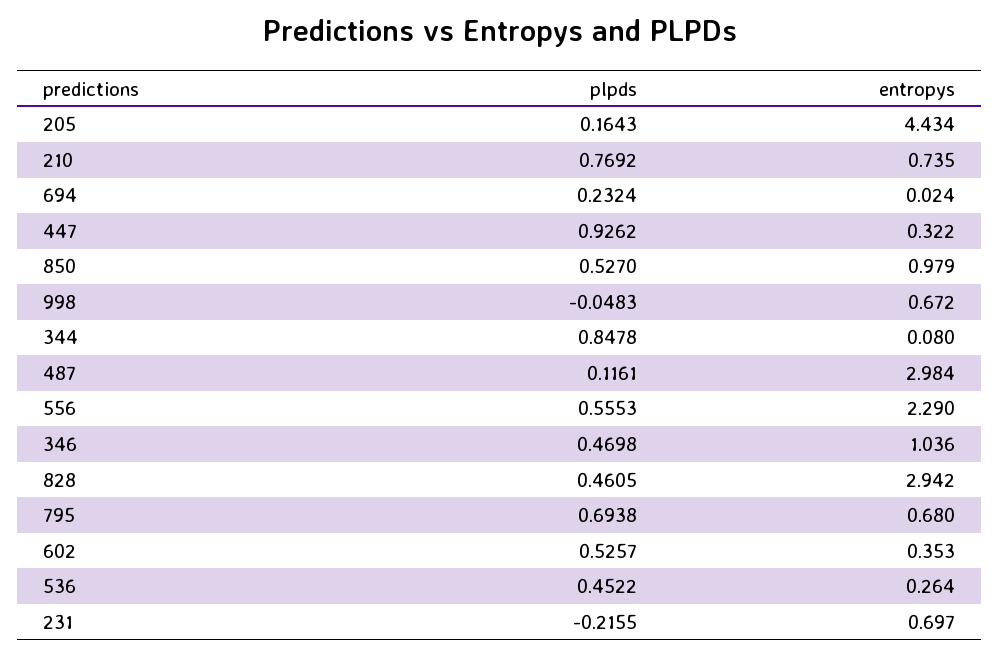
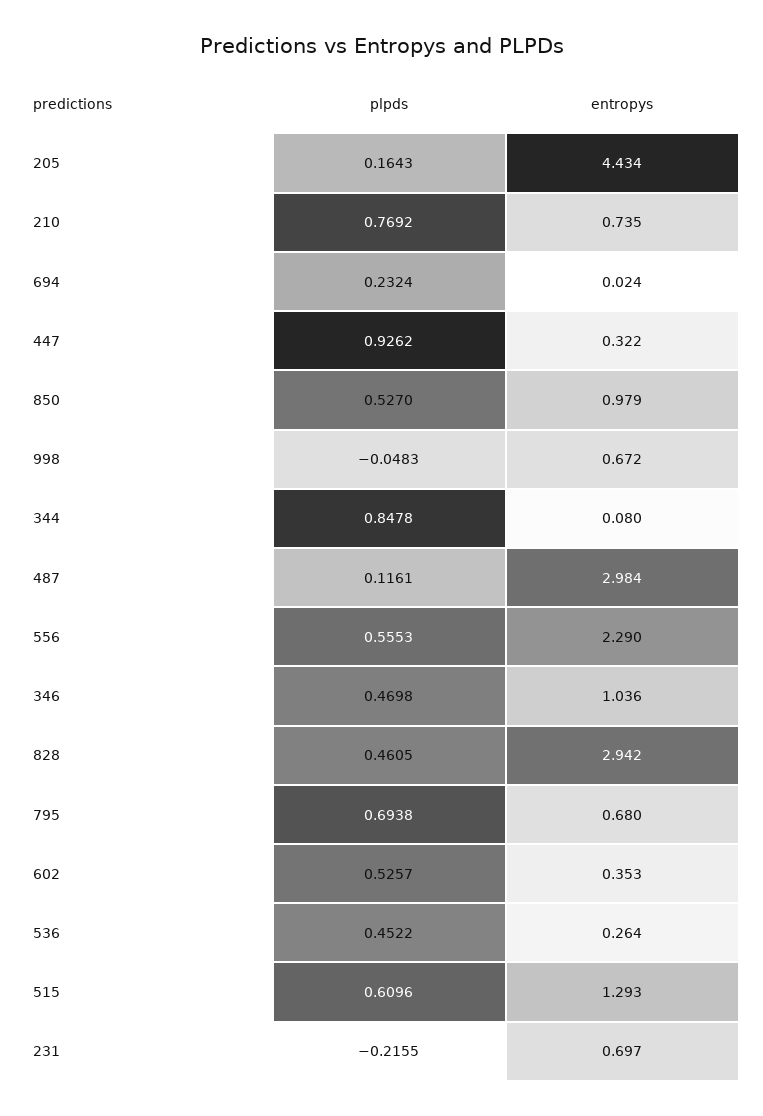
plpds, 515: none -> 0.6096
entropys, 515: none -> 1.293

